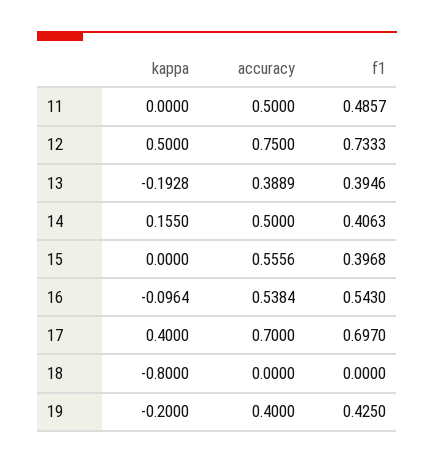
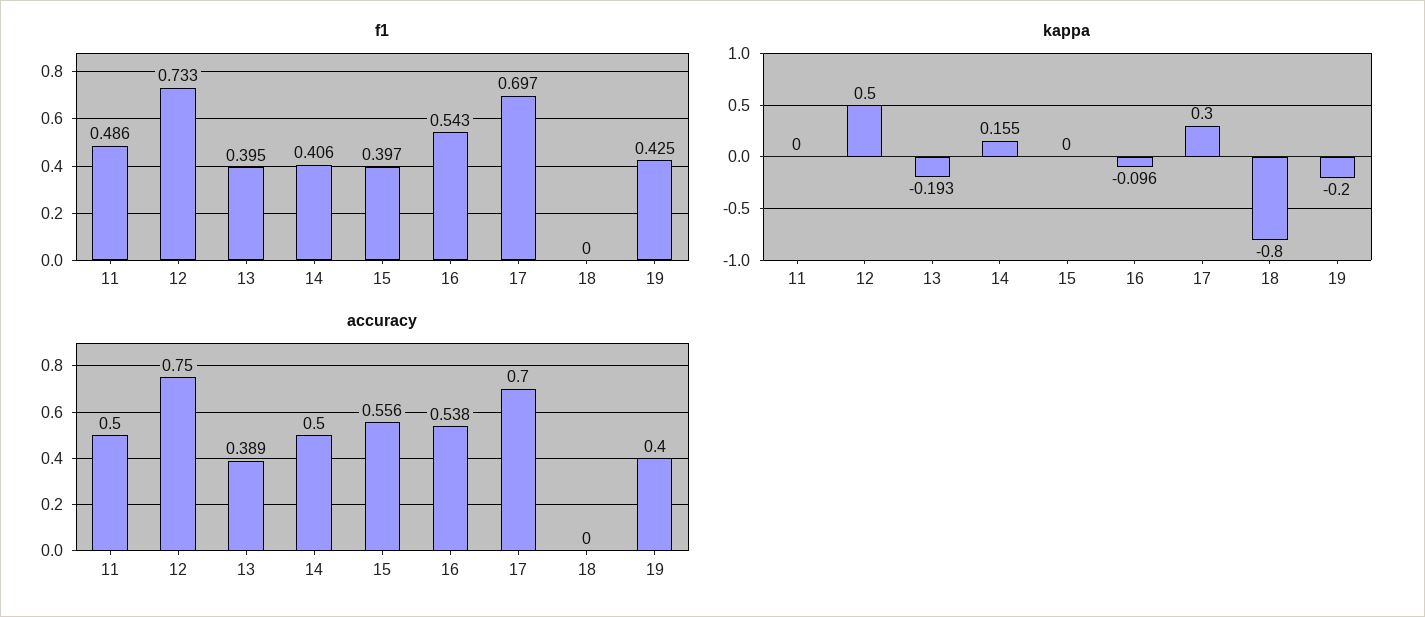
kappa, 17: 0.4 -> 0.3

